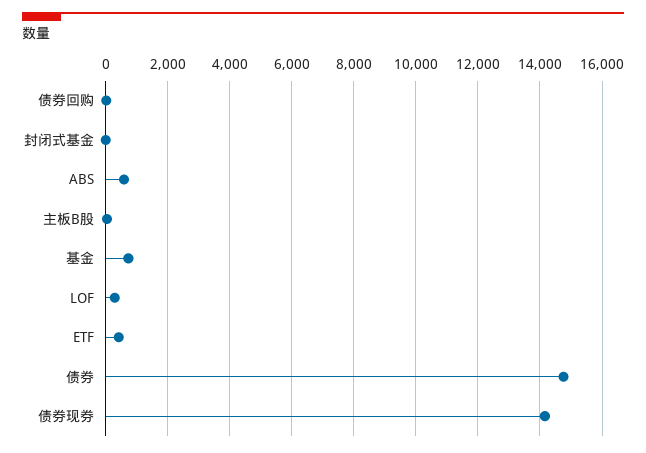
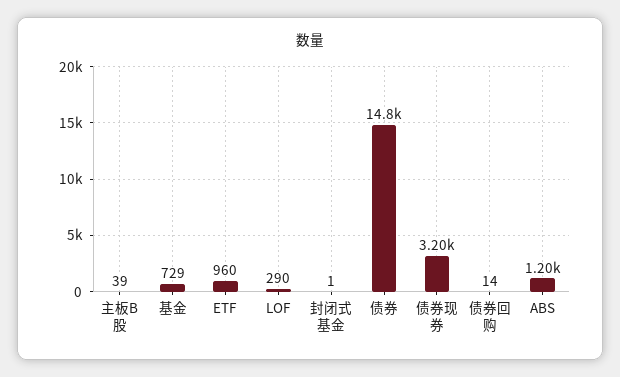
ABS: 600 -> 1200
ETF: 400 -> 960
债券现券: 14200 -> 3200

